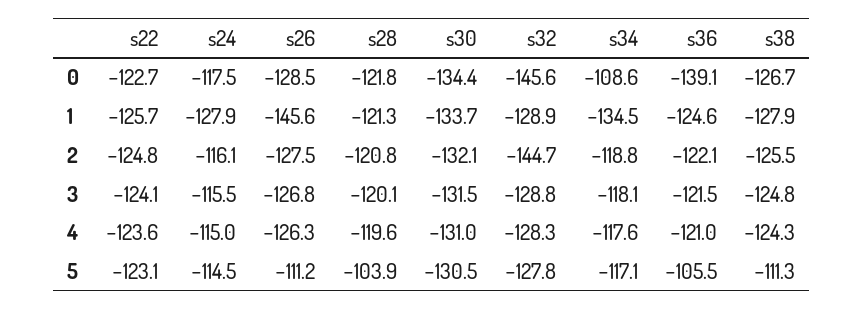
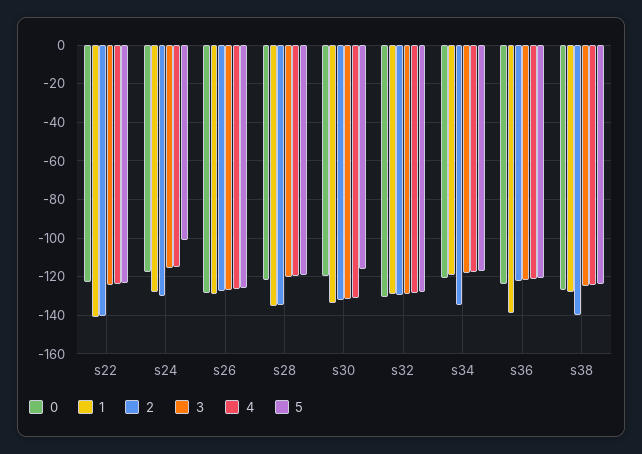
0, s30: -134.4 -> -120
0, s32: -145.6 -> -130
0, s34: -108.6 -> -120
0, s36: -139.1 -> -125
1, s22: -125.7 -> -140
1, s26: -145.6 -> -130
1, s28: -121.3 -> -135
1, s34: -134.5 -> -120
1, s36: -124.6 -> -140
2, s22: -124.8 -> -140
2, s24: -116.1 -> -130
2, s28: -120.8 -> -135
2, s32: -144.7 -> -130
2, s34: -118.8 -> -135
2, s38: -125.5 -> -140
5, s24: -114.5 -> -100
5, s26: -111.2 -> -125
5, s28: -103.9 -> -120
5, s30: -130.5 -> -115
5, s36: -105.5 -> -120
5, s38: -111.3 -> -125

